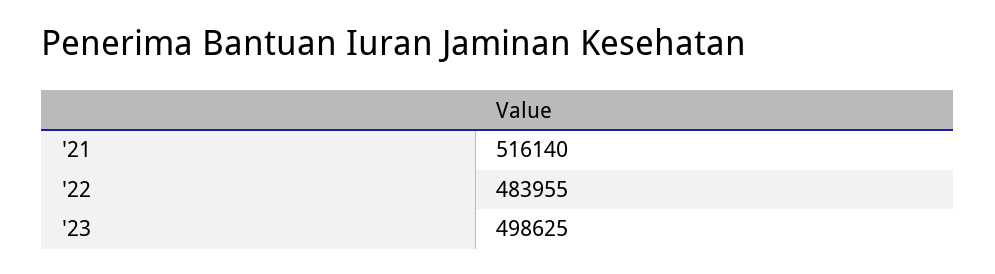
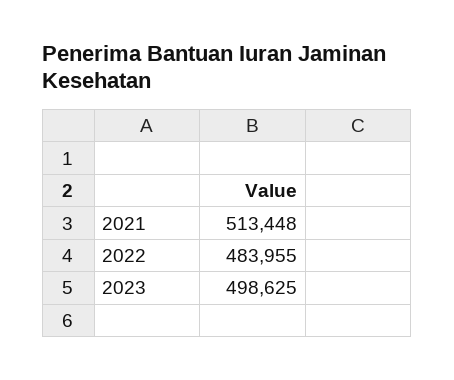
'21: 516140 -> 513448

